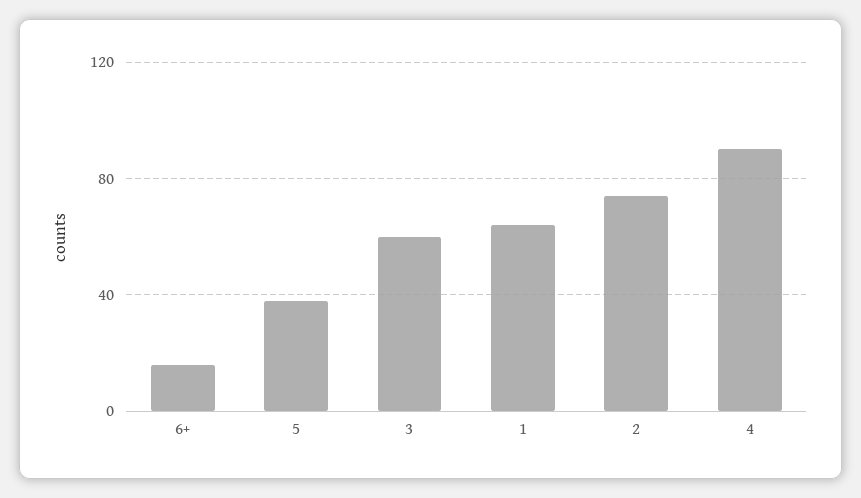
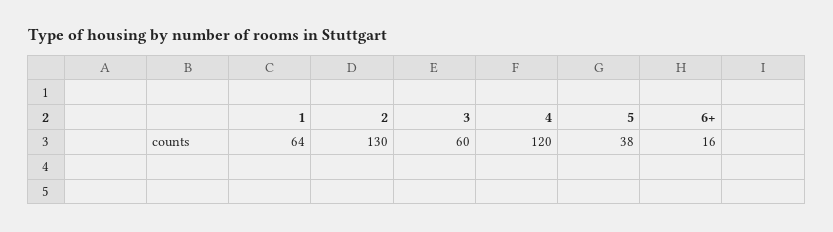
2: 75 -> 130
4: 90 -> 120

